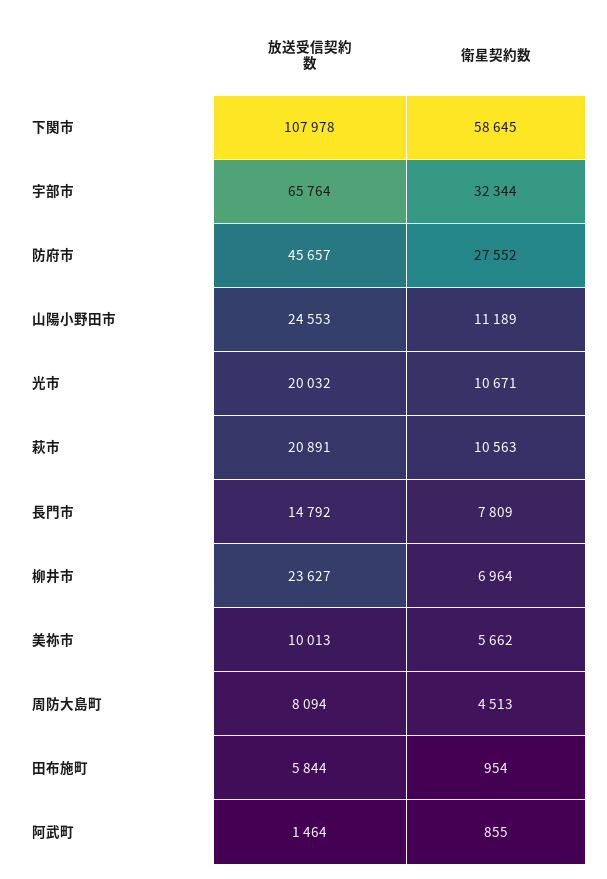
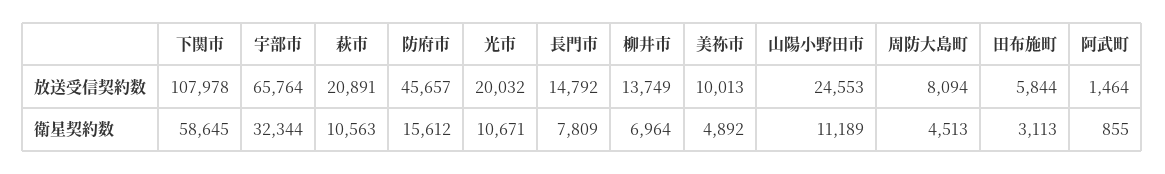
衛星契約数, 防府市: 27552 -> 15612
放送受信契約数, 柳井市: 23627 -> 13749
衛星契約数, 美祢市: 5662 -> 4892
衛星契約数, 田布施町: 954 -> 3113

